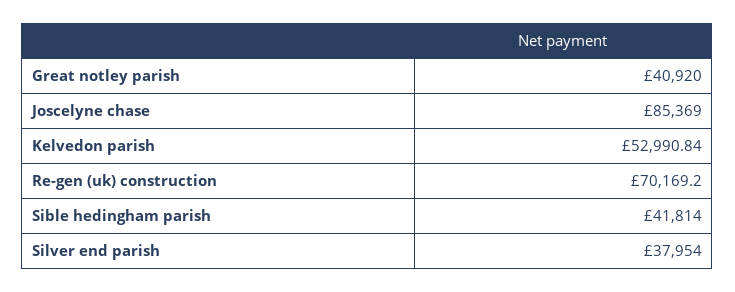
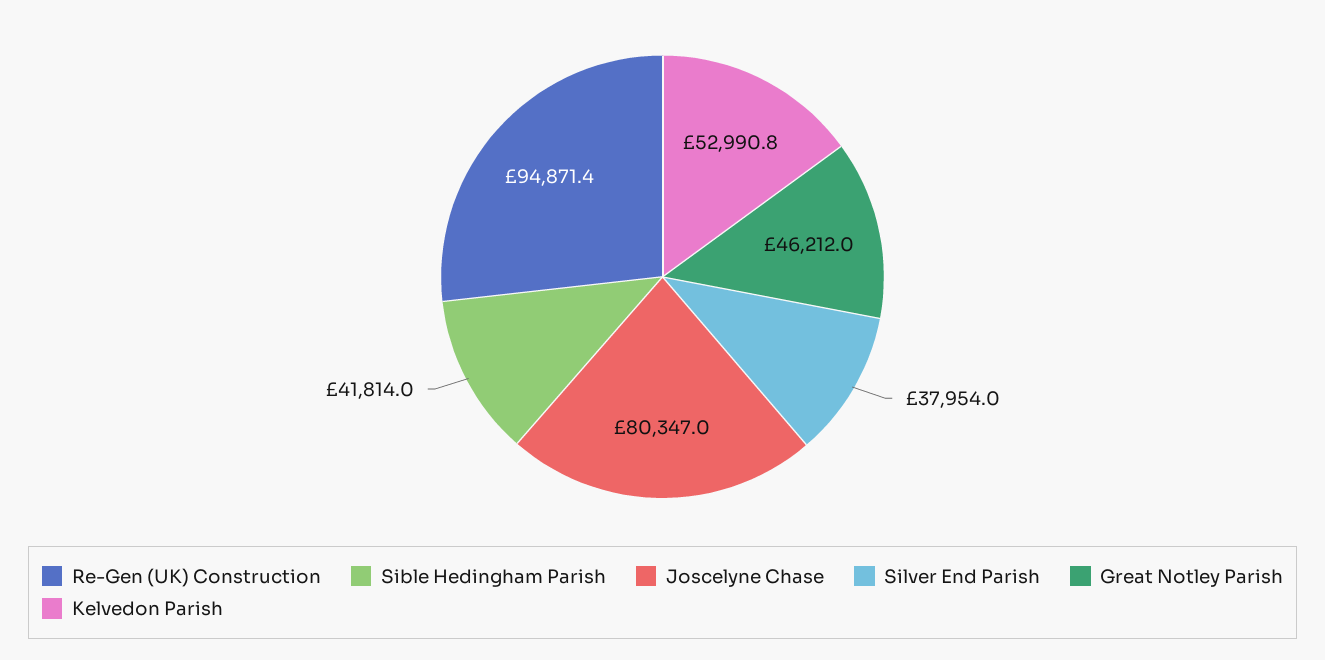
Great notley parish: 40920 -> 46212
Joscelyne chase: 85369 -> 80347
Re-gen (uk) construction: 70169.2 -> 94871.4

